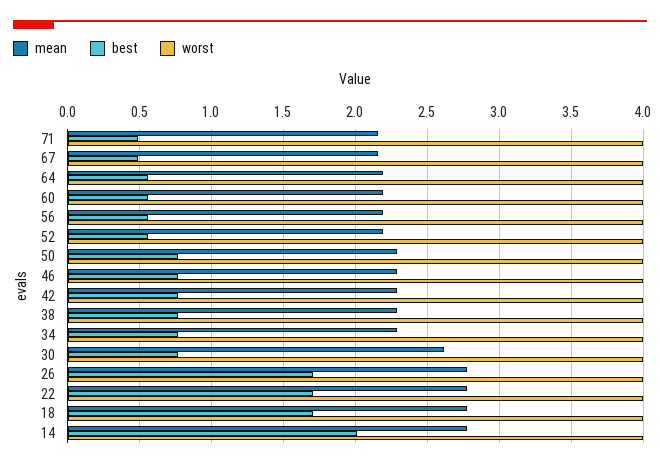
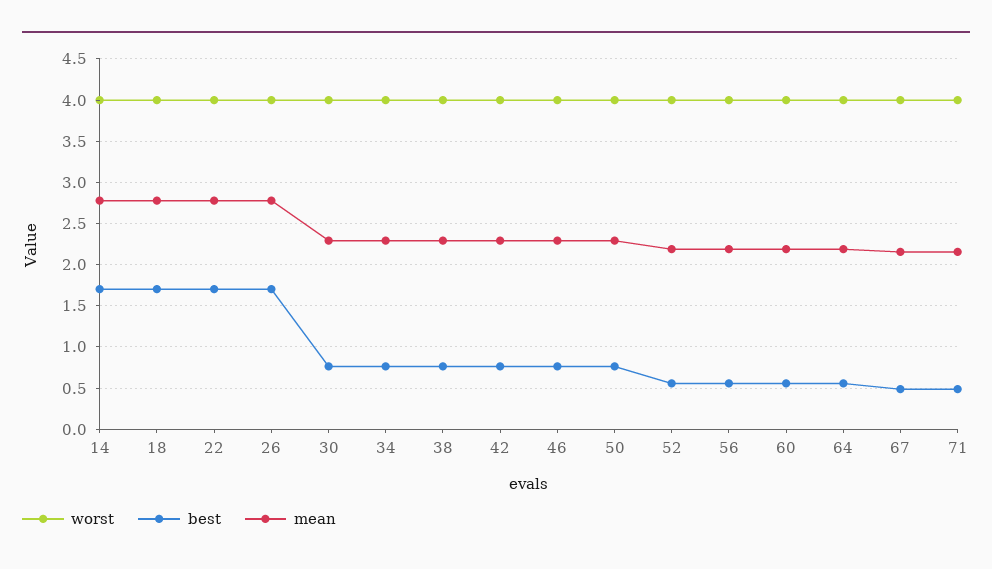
mean, 30: 2.6 -> 2.3
best, 14: 2 -> 1.7

